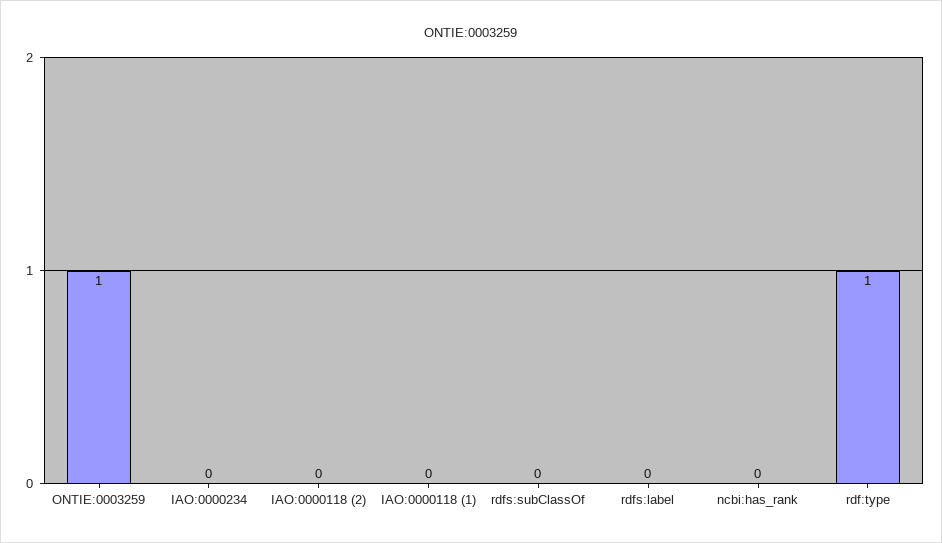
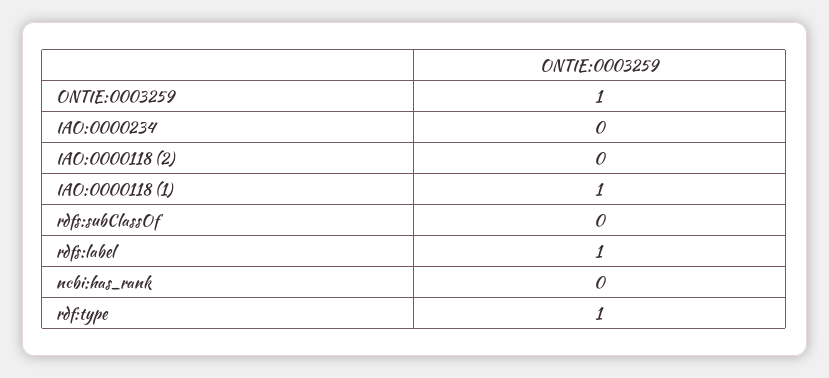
IAO:0000118 (1): 0 -> 1
rdfs:label: 0 -> 1

